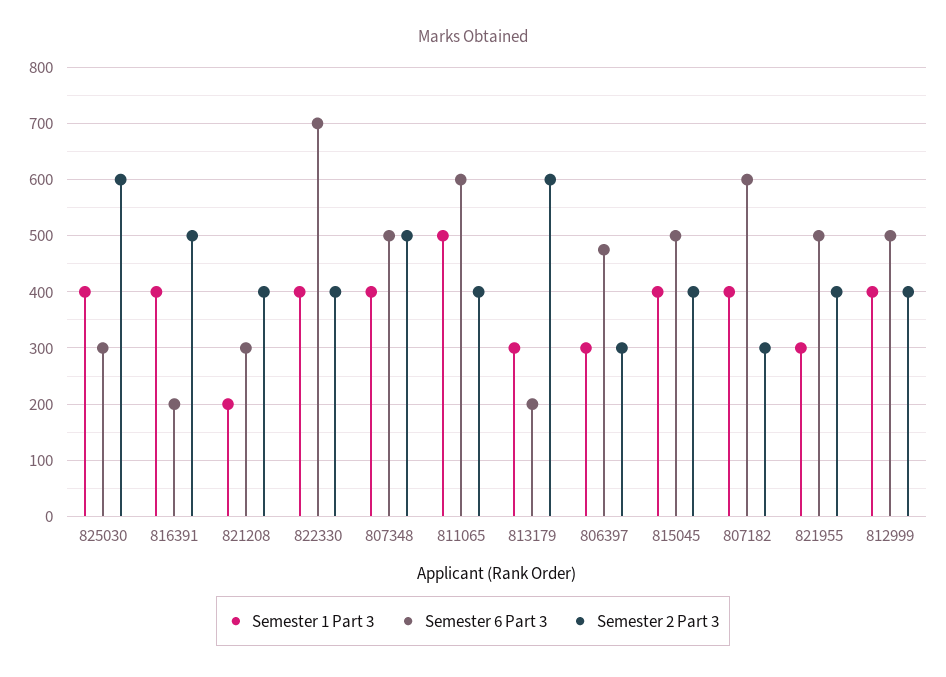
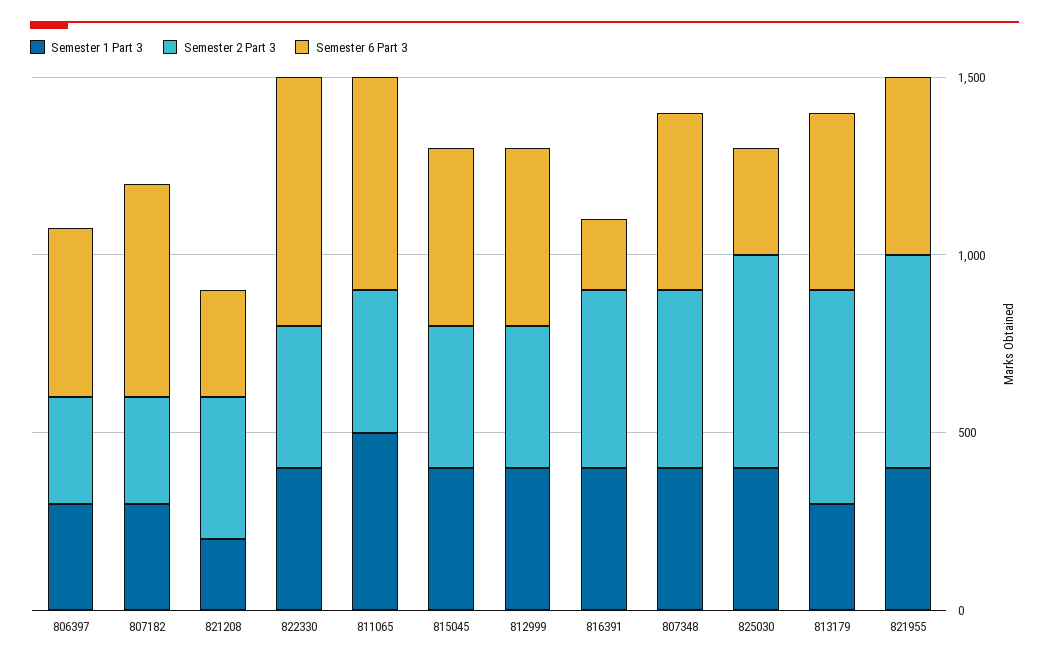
Semester 6 Part 3, 813179: 200 -> 500
Semester 1 Part 3, 807182: 400 -> 300
Semester 1 Part 3, 821955: 300 -> 400
Semester 2 Part 3, 821955: 400 -> 600

